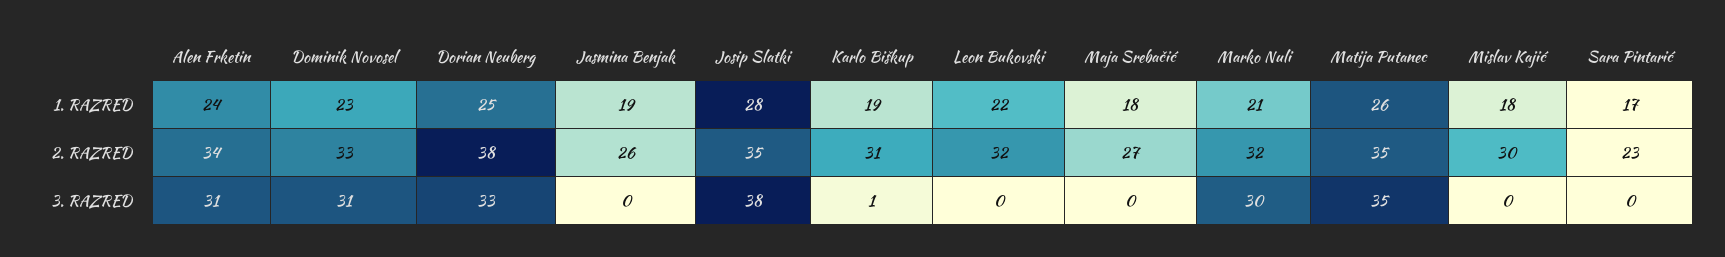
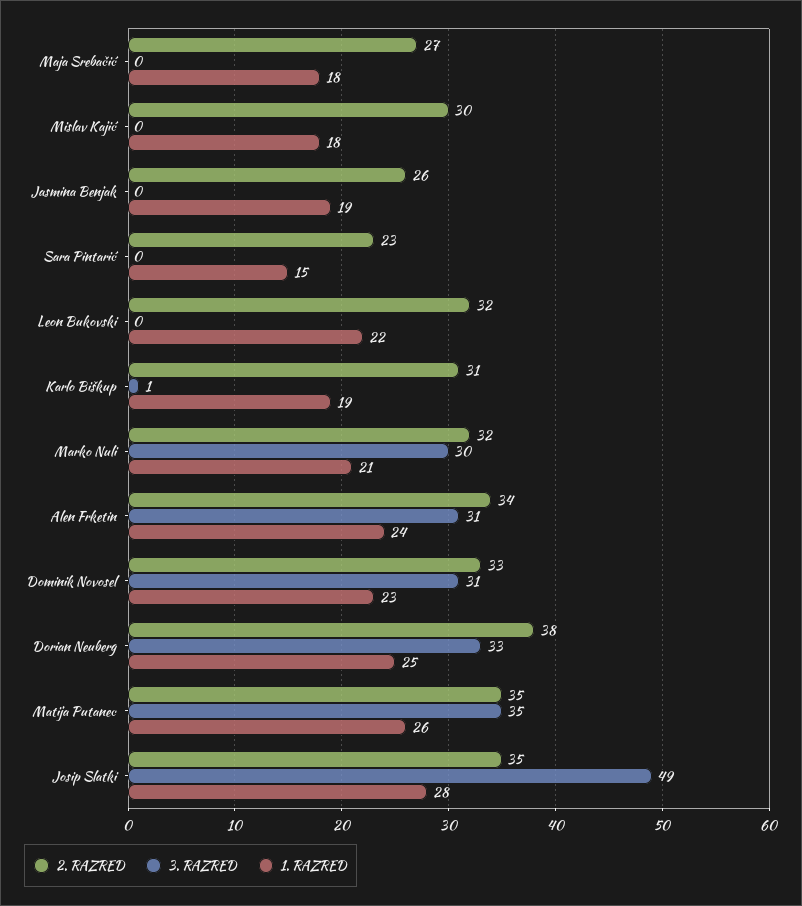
1. RAZRED, Sara Pintarić: 17 -> 15
3. RAZRED, Josip Slatki: 38 -> 49

